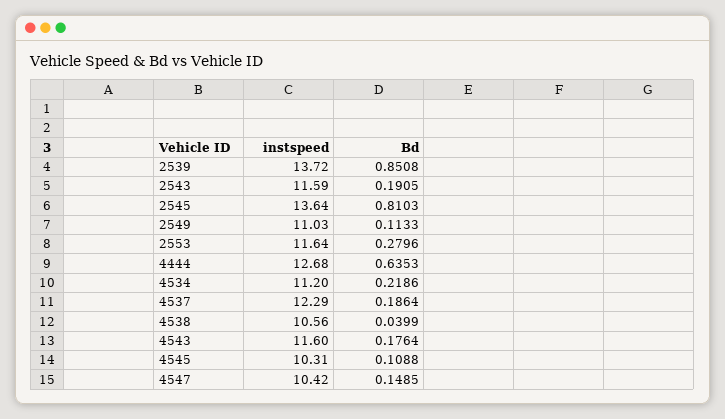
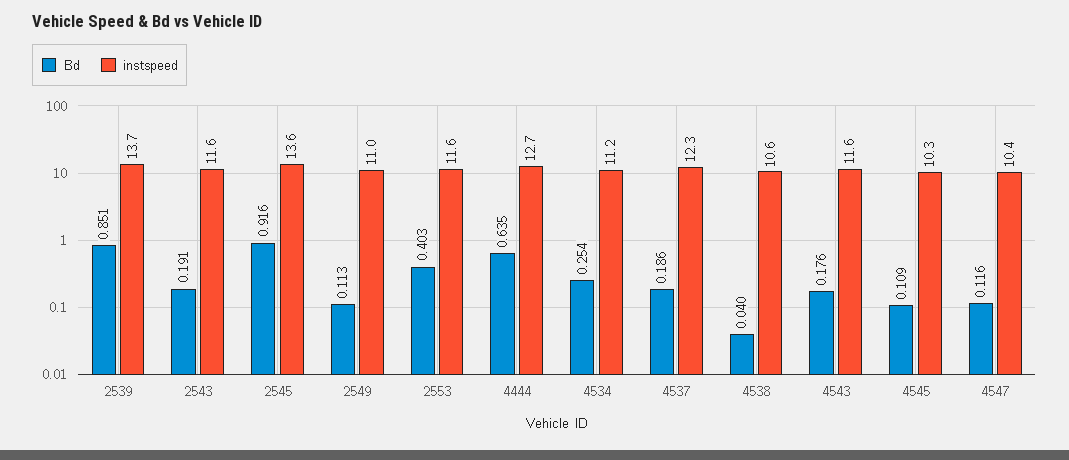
Bd, 2545: 0.8103 -> 0.916
Bd, 2553: 0.2796 -> 0.403
Bd, 4534: 0.2186 -> 0.254
Bd, 4547: 0.1485 -> 0.116

